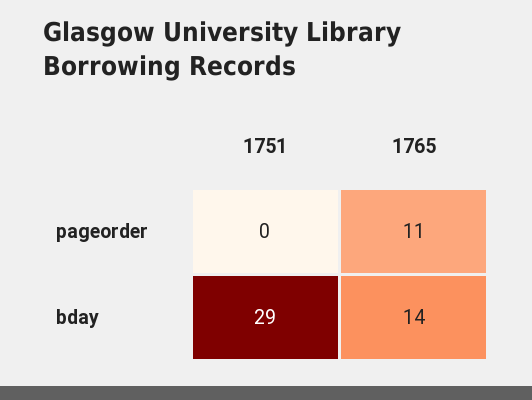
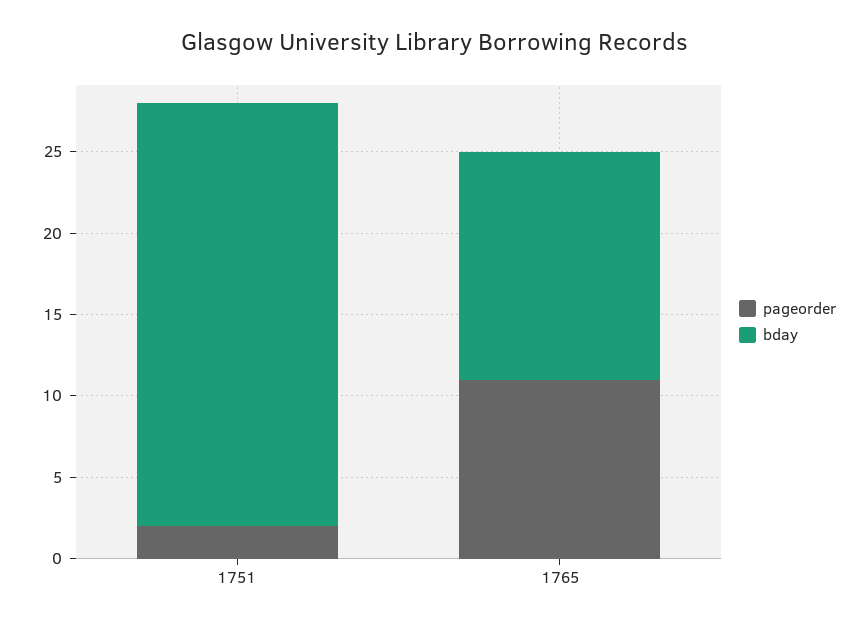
pageorder, 1751: 0 -> 2
bday, 1751: 29 -> 26

